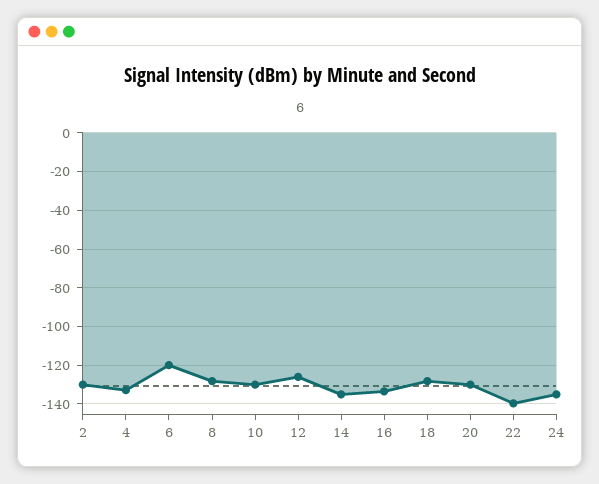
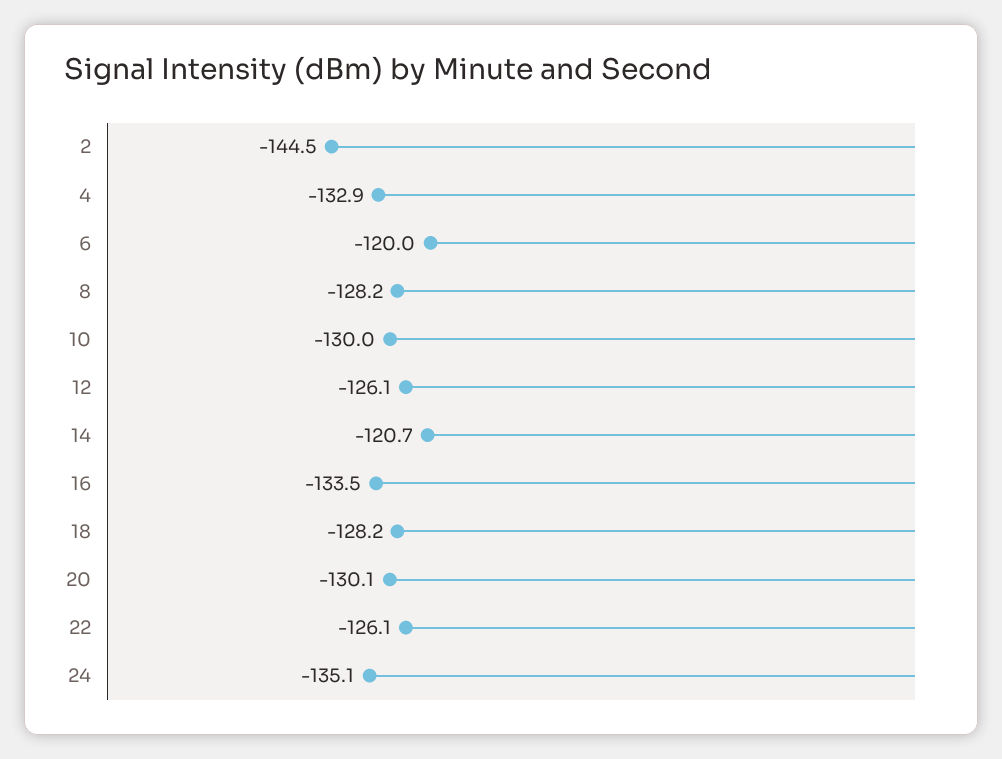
2: -130 -> -144.5
14: -135 -> -120.7
22: -140 -> -126.1

